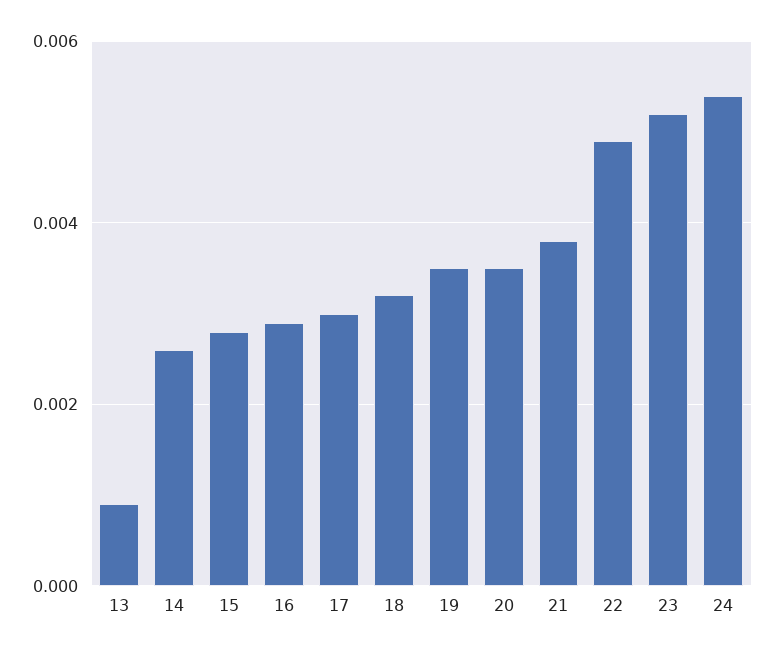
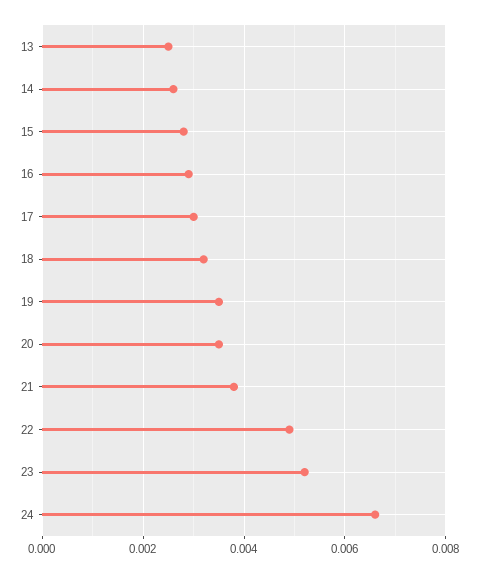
13: 0.001 -> 0.0025
24: 0.0055 -> 0.0065

